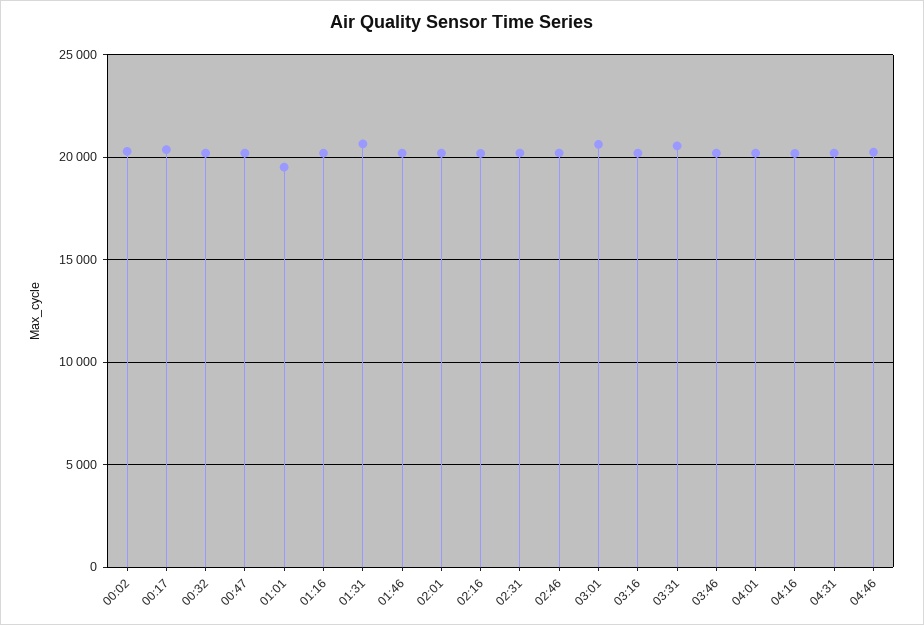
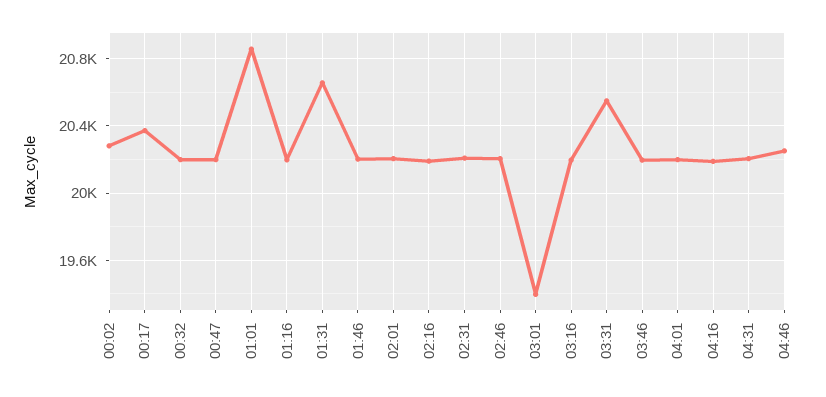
01:01: 19500 -> 20850
03:01: 20500 -> 19400

